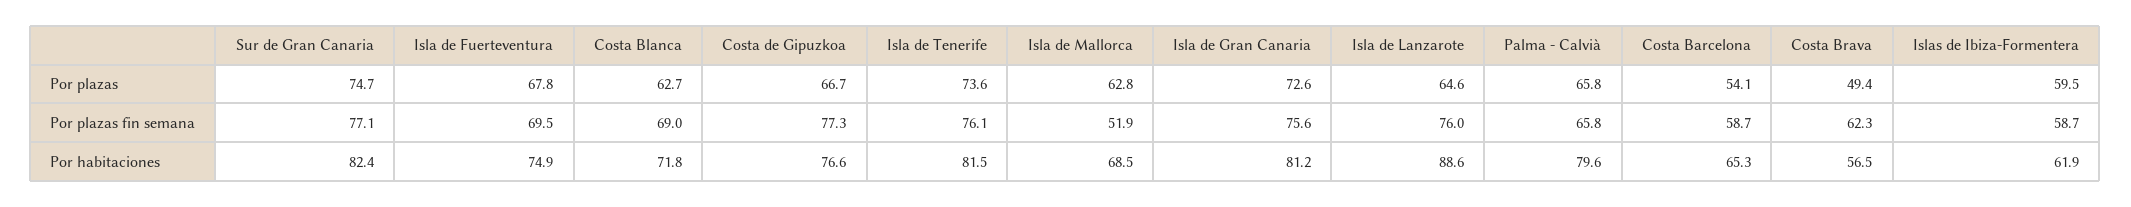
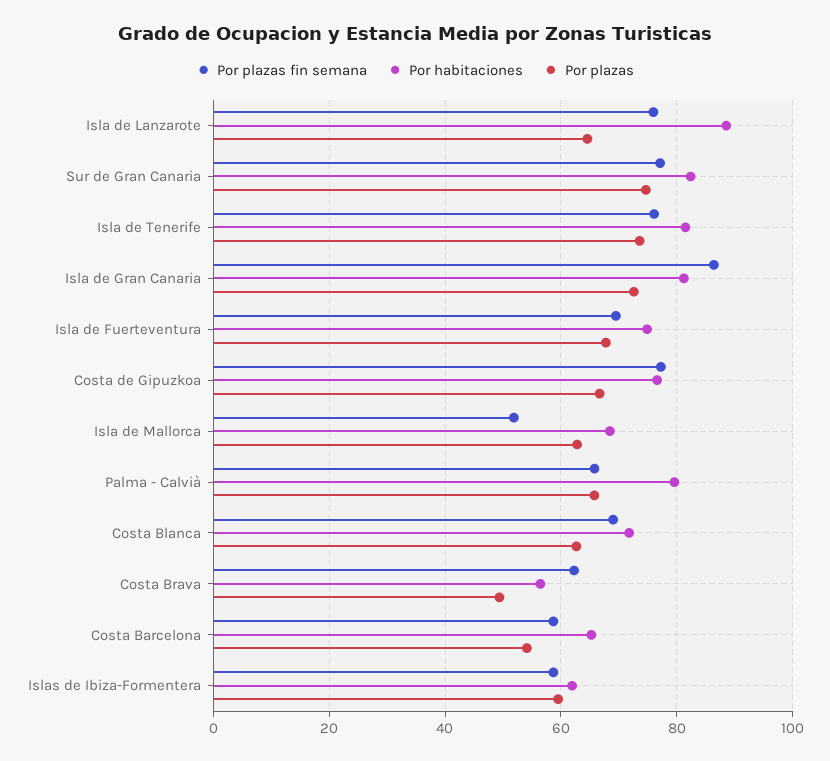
Por plazas fin semana, Isla de Gran Canaria: 75.6 -> 86

